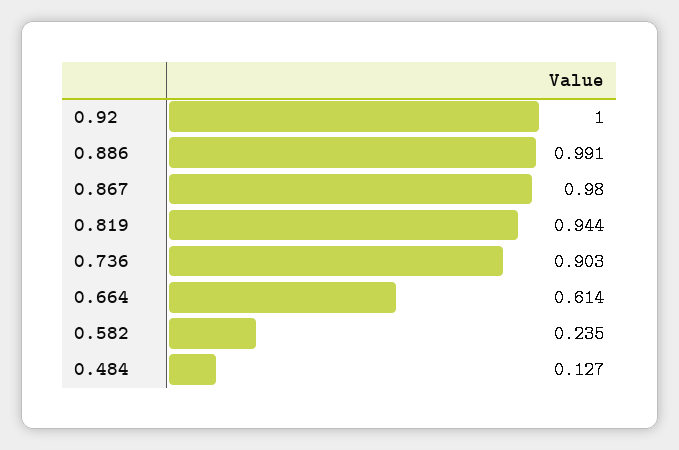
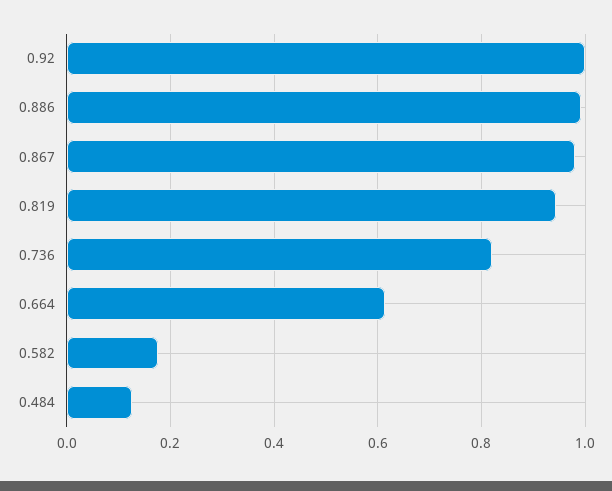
0.736: 0.903 -> 0.82
0.582: 0.235 -> 0.18

